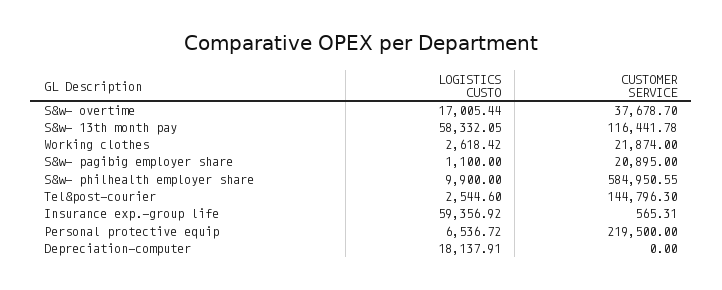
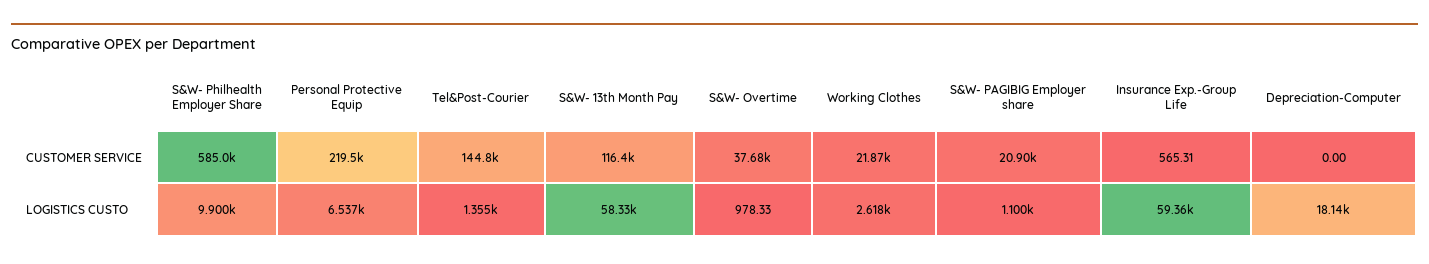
LOGISTICS CUSTO, S&w- overtime: 17005.44 -> 978.33
LOGISTICS CUSTO, Tel&post-courier: 2544.6 -> 1355

